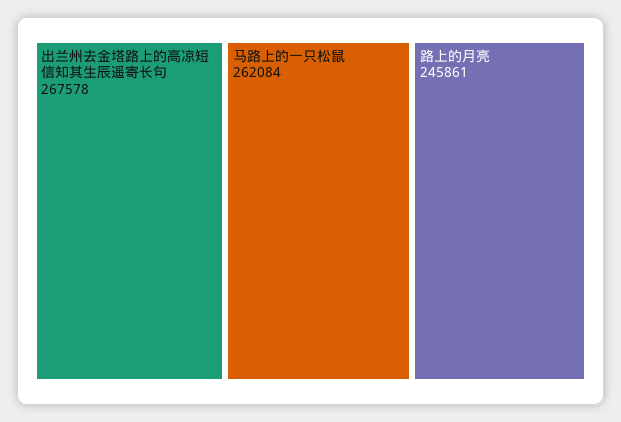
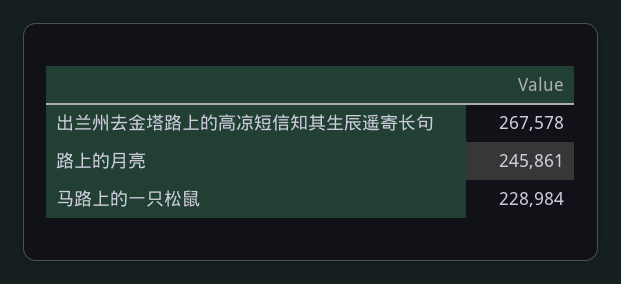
马路上的一只松鼠: 262084 -> 228984

